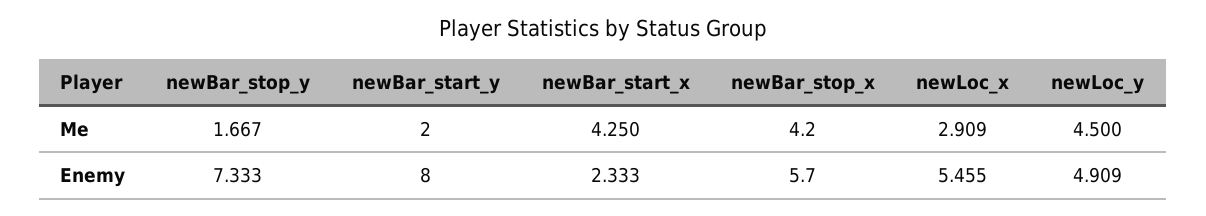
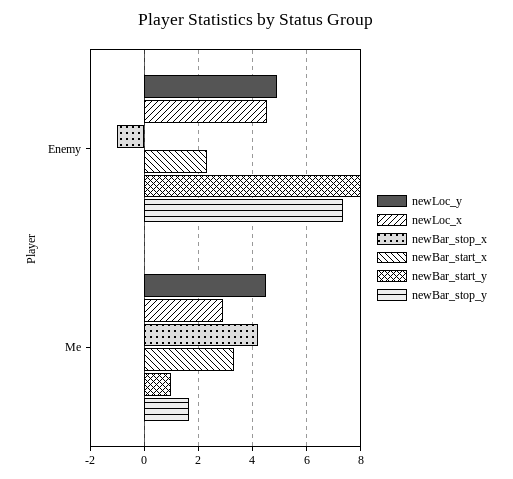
newBar_start_y, Me: 2 -> 1
newBar_start_x, Me: 4.25 -> 3.25
newBar_stop_x, Enemy: 5.7 -> -1
newLoc_x, Enemy: 5.455 -> 4.5

